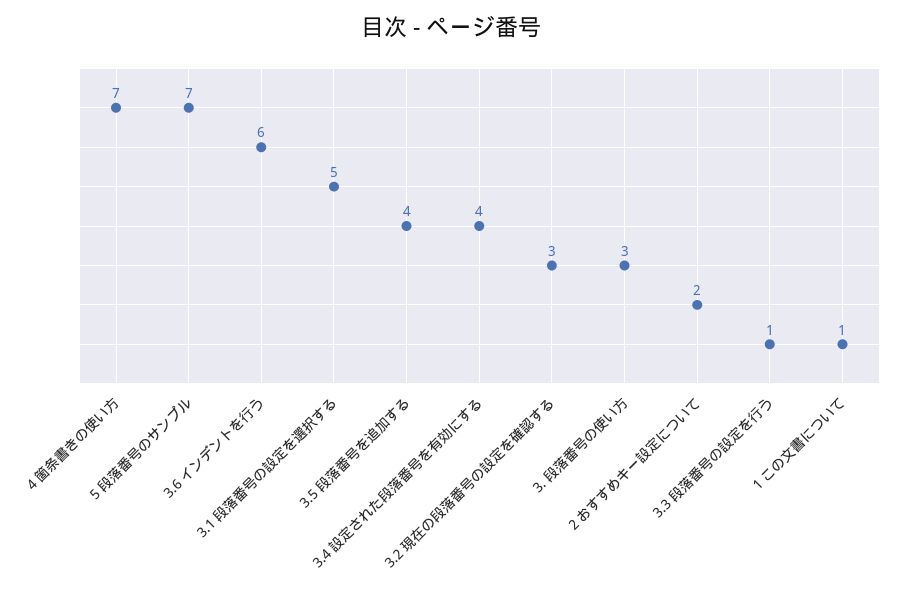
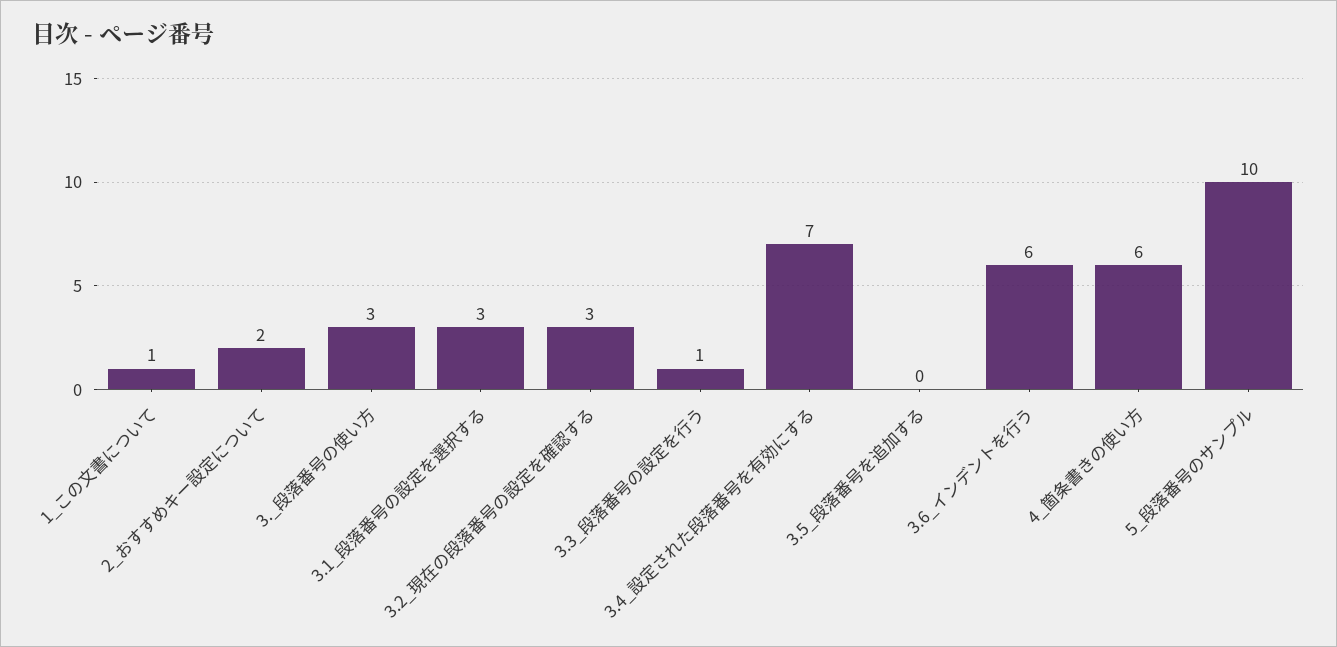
4 箇条書きの使い方: 7 -> 6
5 段落番号のサンプル: 7 -> 10
3.1 段落番号の設定を選択する: 5 -> 3
3.5 段落番号を追加する: 4 -> 0
3.4 設定された段落番号を有効にする: 4 -> 7

